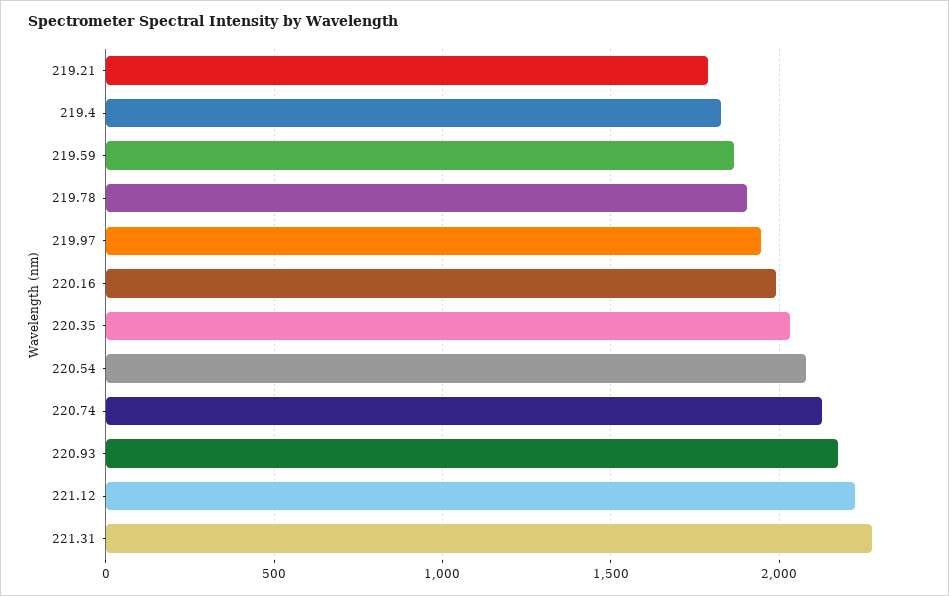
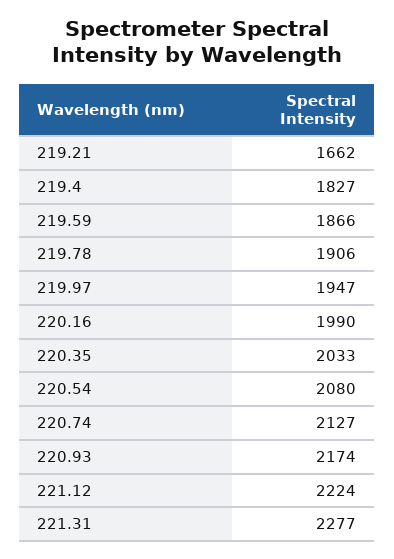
219.21: 1800 -> 1662

